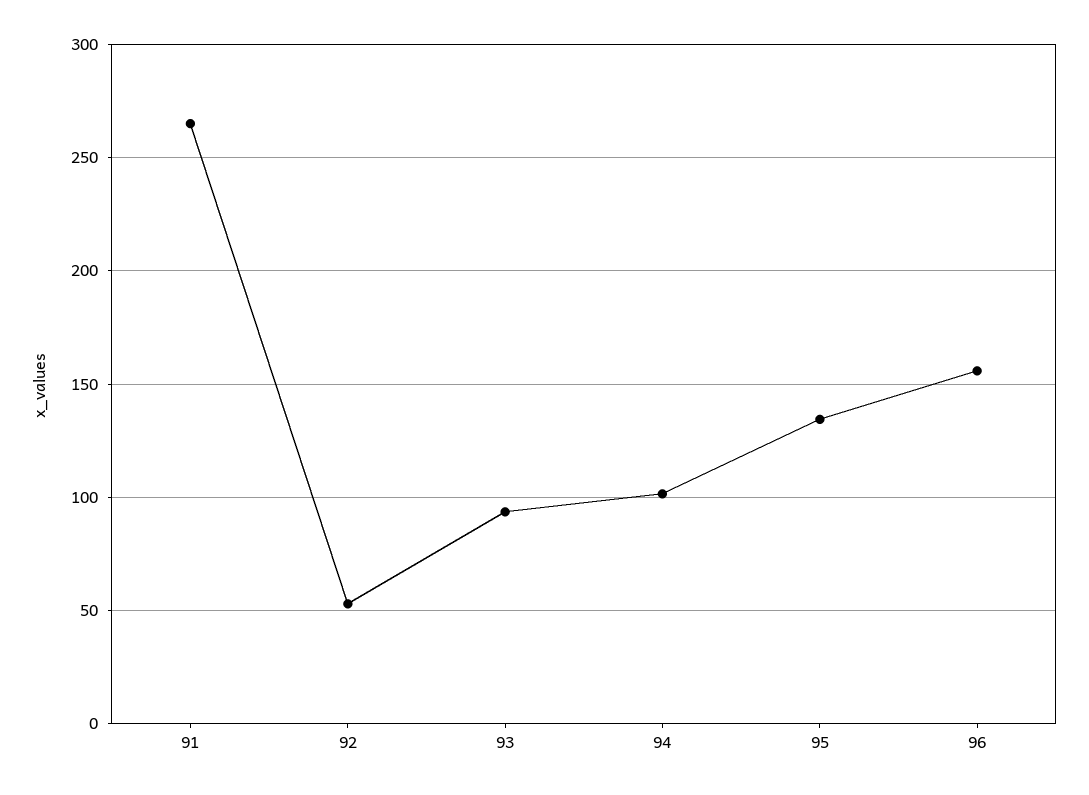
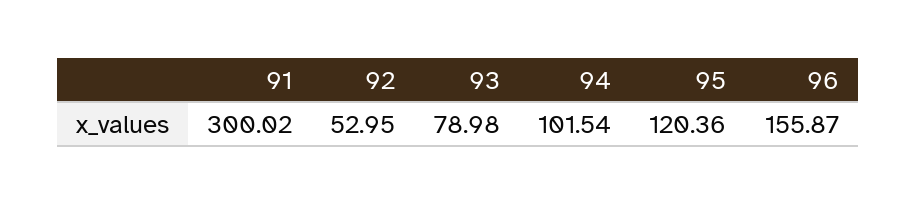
91: 265 -> 300.02
93: 95 -> 78.98
95: 135 -> 120.36

